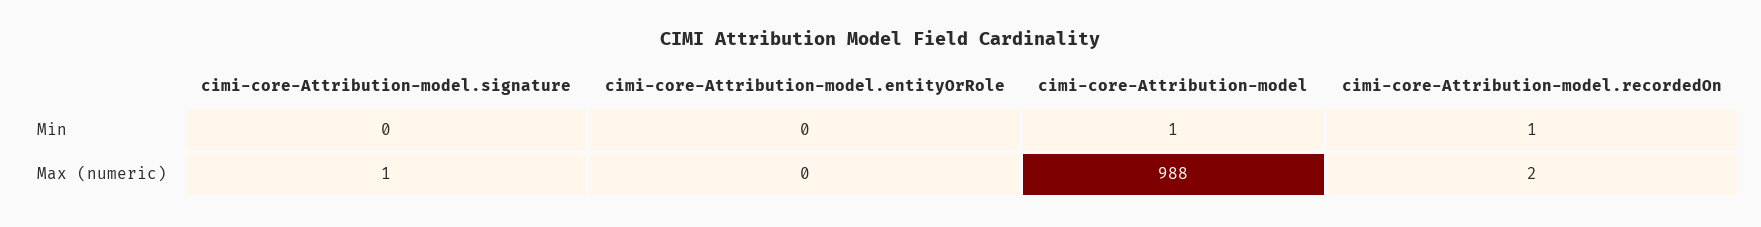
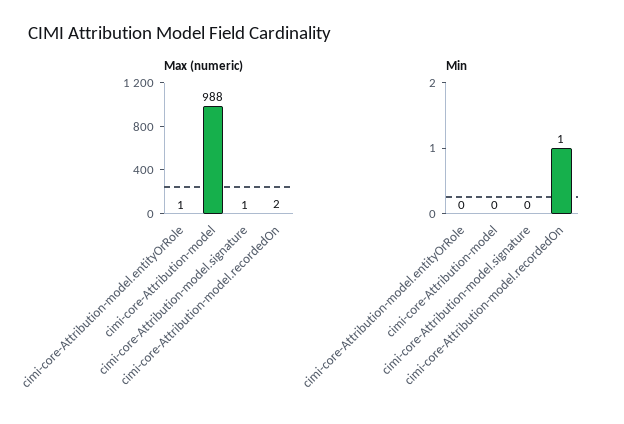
Min, cimi-core-Attribution-model: 1 -> 0
Max (numeric), cimi-core-Attribution-model.entityOrRole: 0 -> 1

